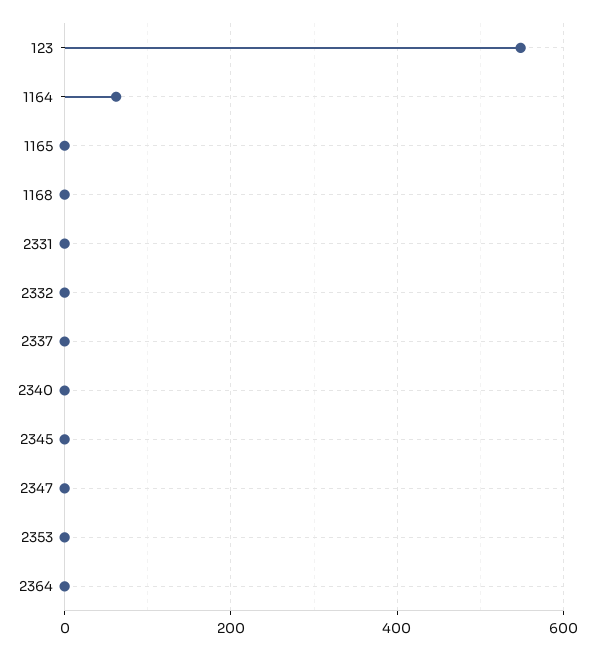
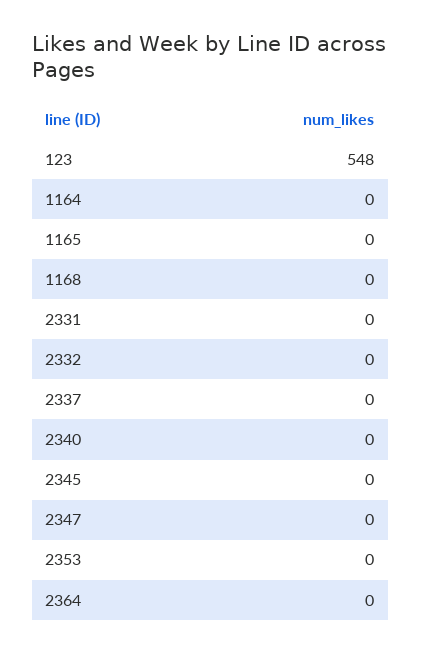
1164: 60 -> 0

